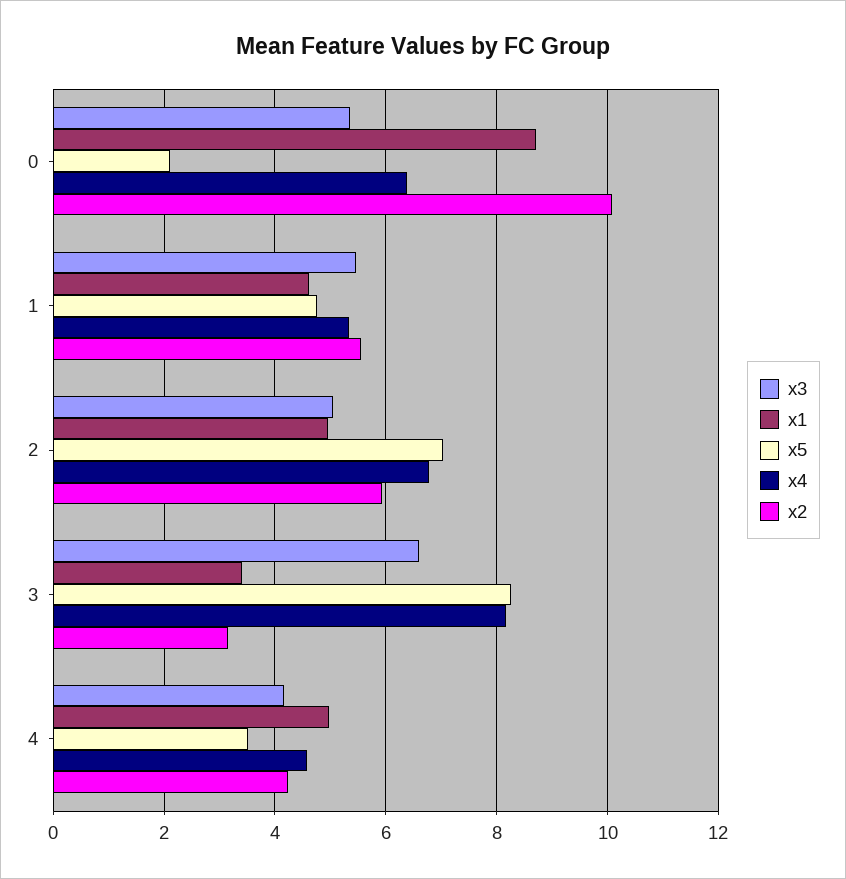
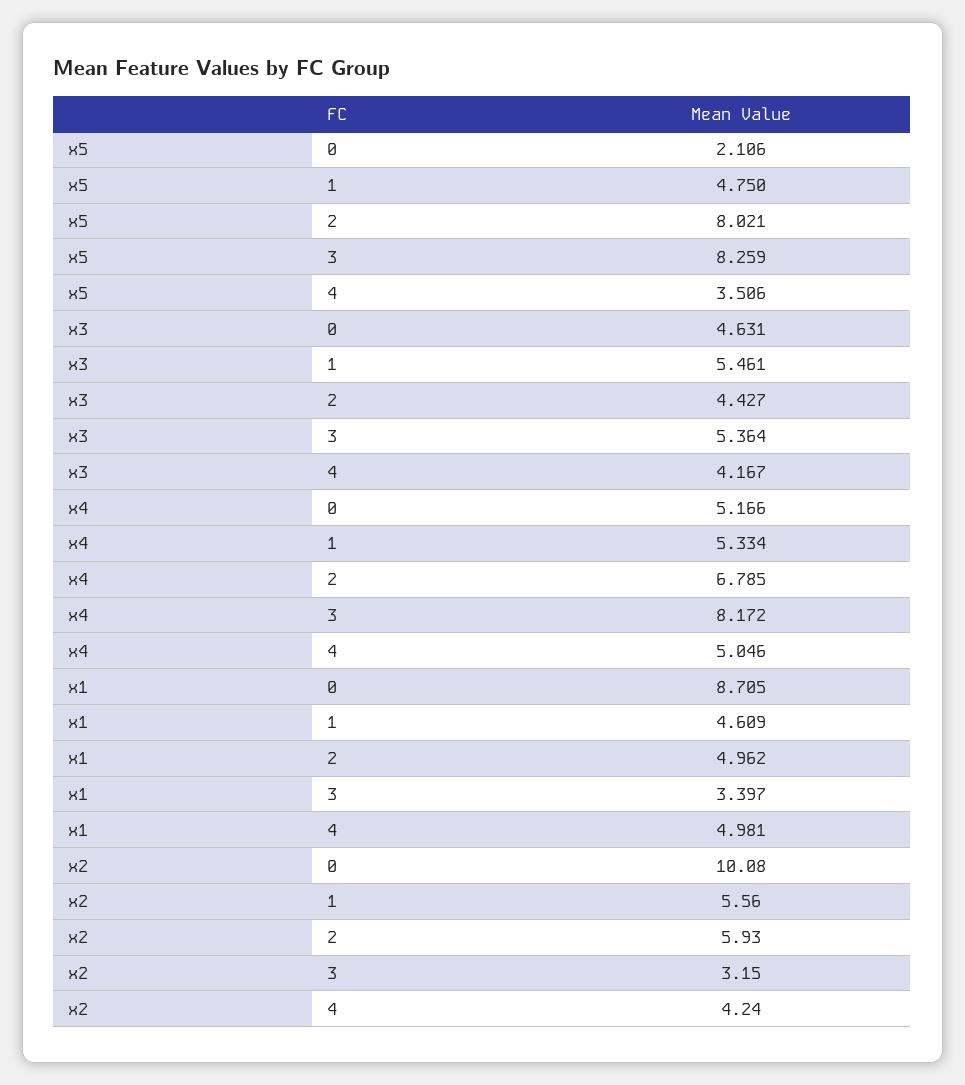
x3, 0: 5.4 -> 4.631
x4, 0: 6.4 -> 5.166
x3, 2: 5 -> 4.427
x5, 2: 7 -> 8.021
x3, 3: 6.6 -> 5.364
x4, 4: 4.6 -> 5.046

